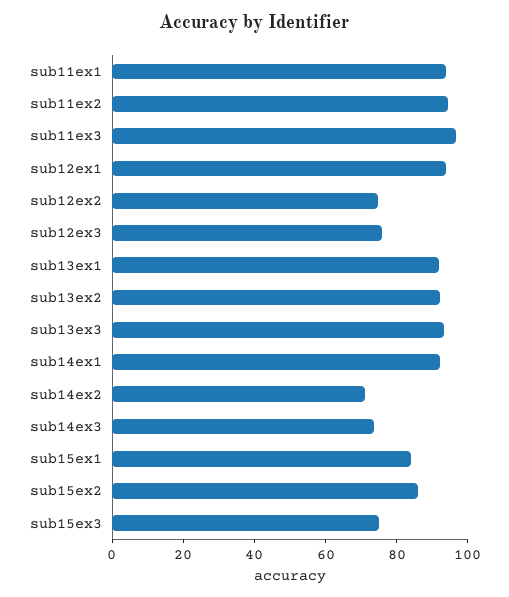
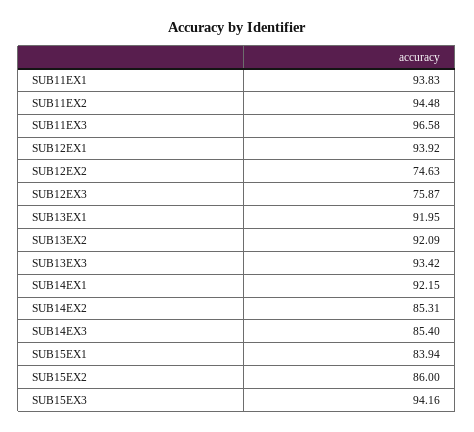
sub14ex2: 70 -> 85.31
sub14ex3: 75 -> 85.4
sub15ex3: 75 -> 94.16

